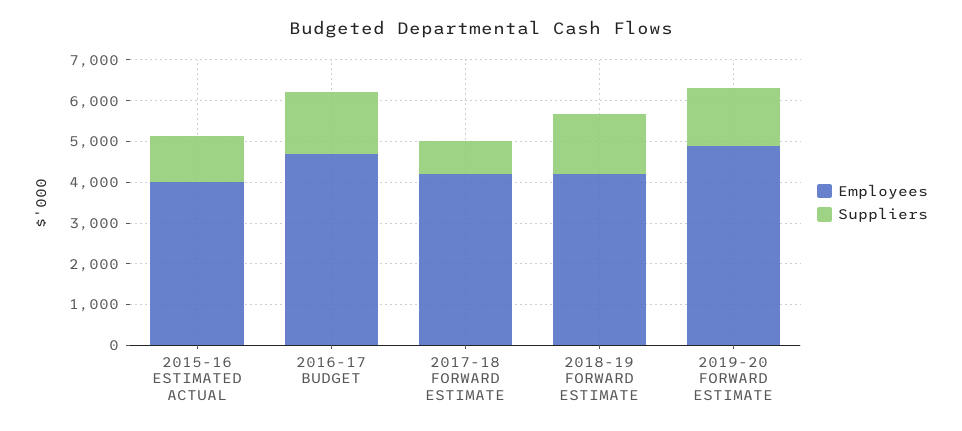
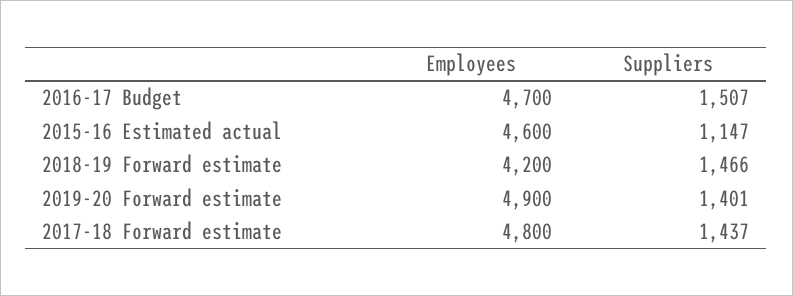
Employees, 2015-16 ESTIMATED ACTUAL: 4000 -> 4600
Employees, 2017-18 FORWARD ESTIMATE: 4200 -> 4800
Suppliers, 2017-18 FORWARD ESTIMATE: 800 -> 1437

